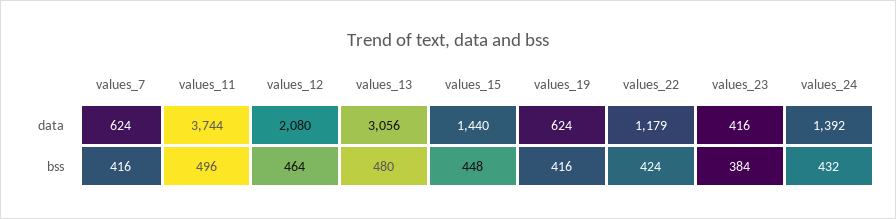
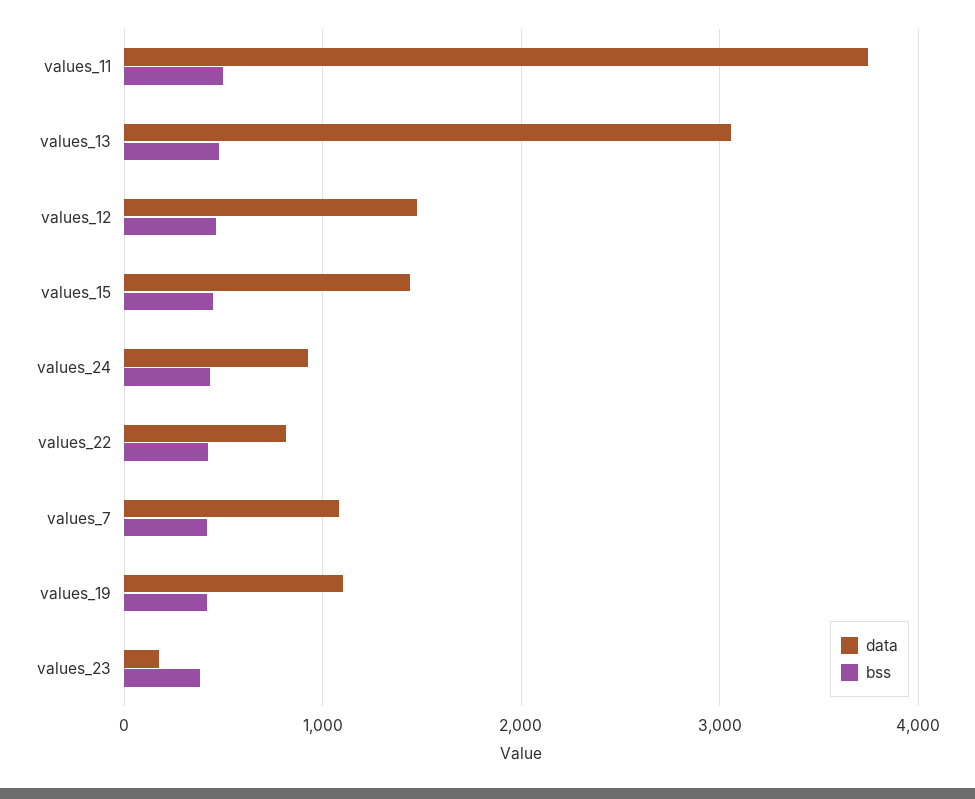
data, values_7: 624 -> 1100
data, values_12: 2080 -> 1500
data, values_19: 624 -> 1100
data, values_22: 1179 -> 800
data, values_23: 416 -> 200
data, values_24: 1392 -> 900

